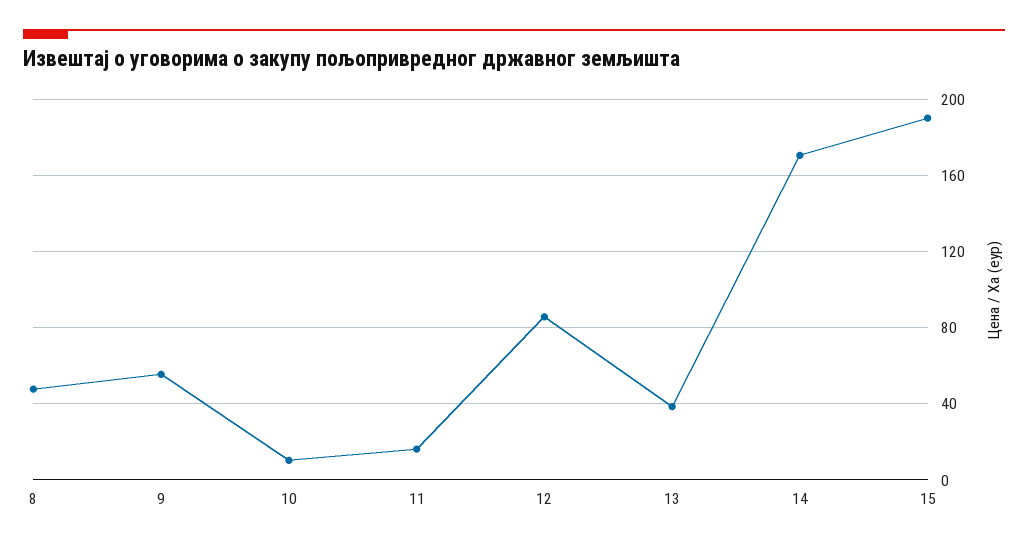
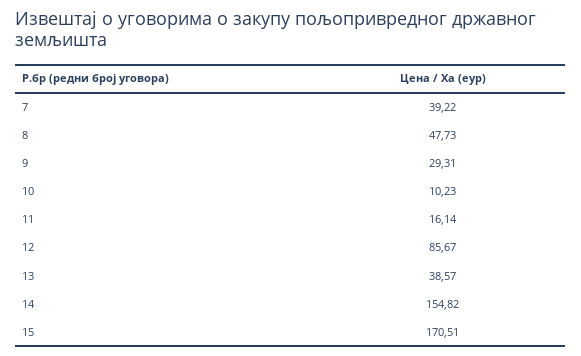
9: 55 -> 29.31
14: 170 -> 154.82
15: 190 -> 170.51
7: none -> 39.22

